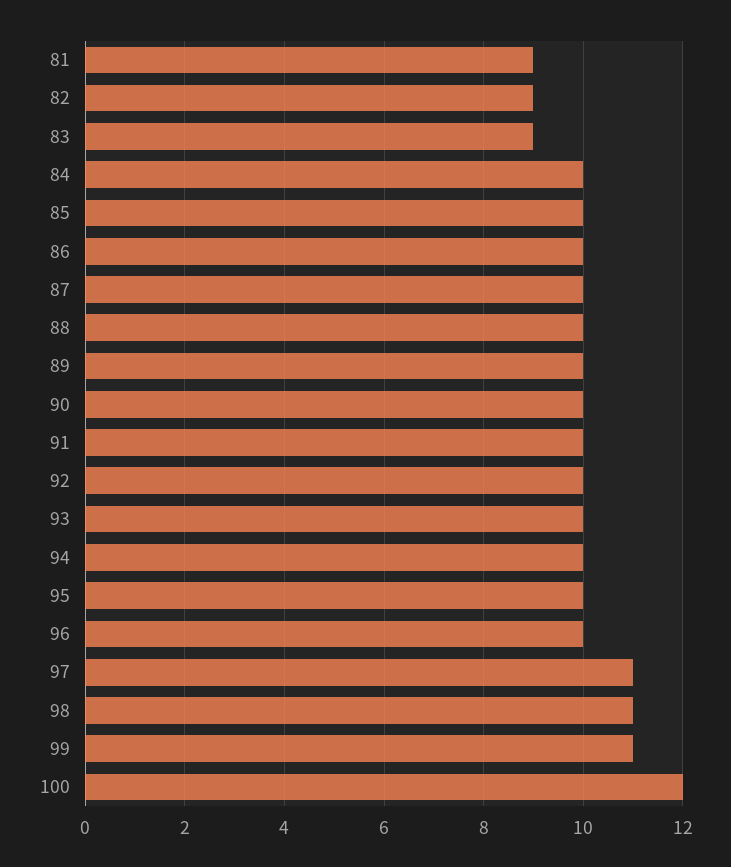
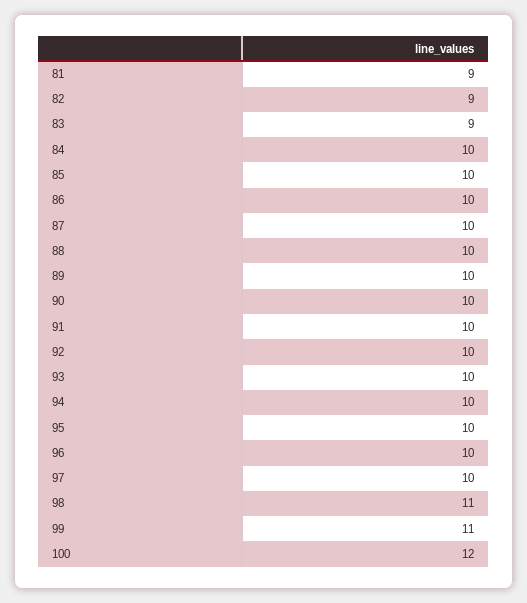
97: 11 -> 10

